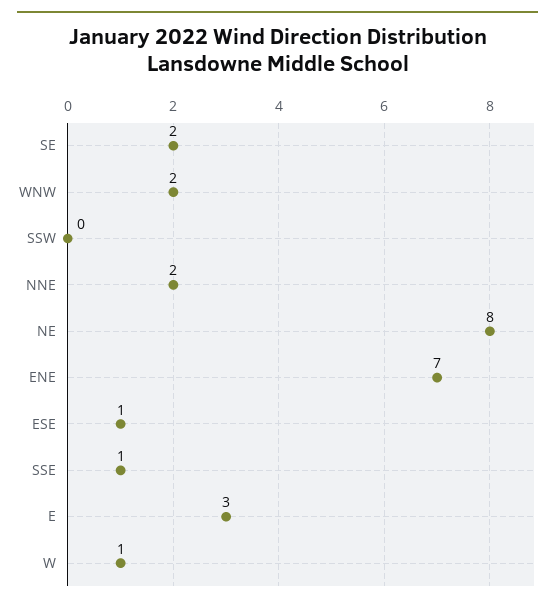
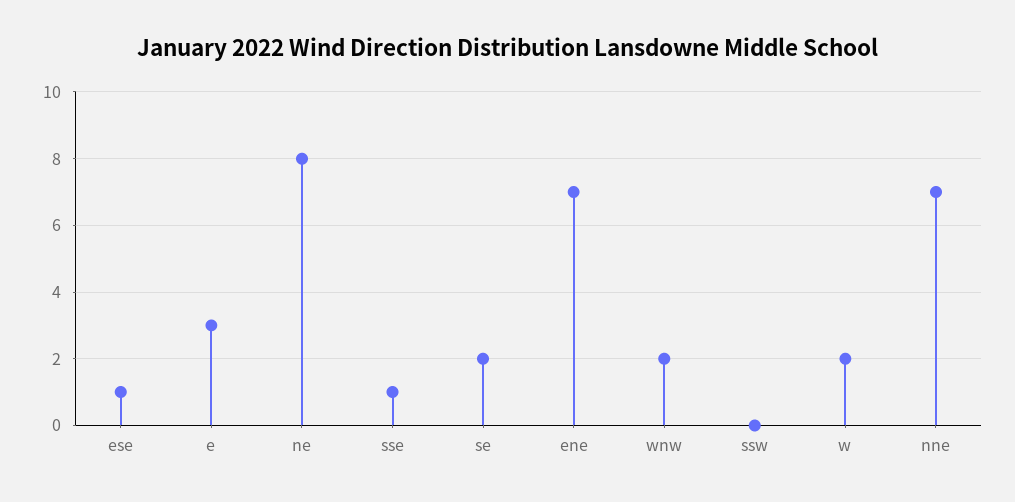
NNE: 2 -> 7
W: 1 -> 2

